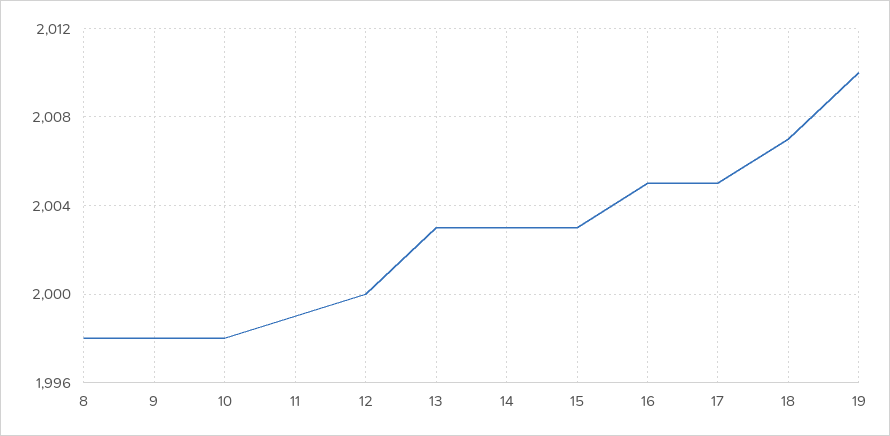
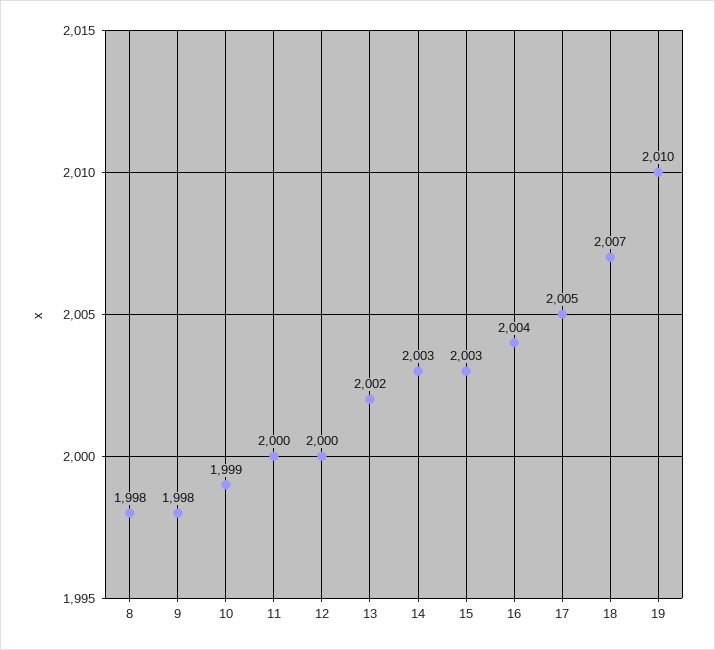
10: 1998 -> 1999
11: 1999 -> 2000
13: 2003 -> 2002
16: 2005 -> 2004

